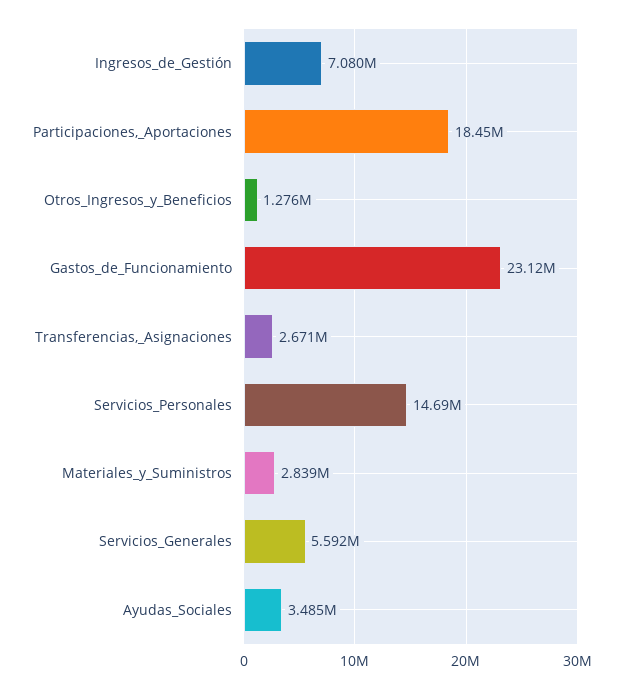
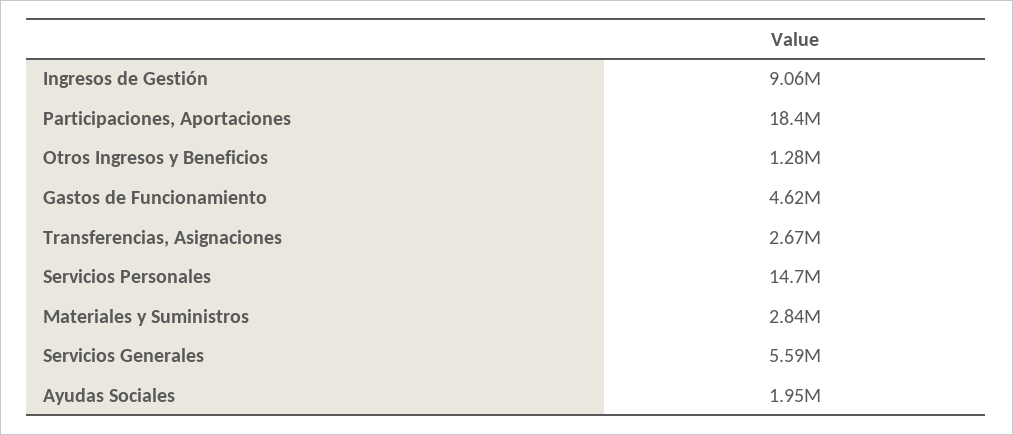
Ingresos_de_Gestión: 7080000 -> 9060000
Gastos_de_Funcionamiento: 23120000 -> 4620000
Ayudas_Sociales: 3485000 -> 1950000

